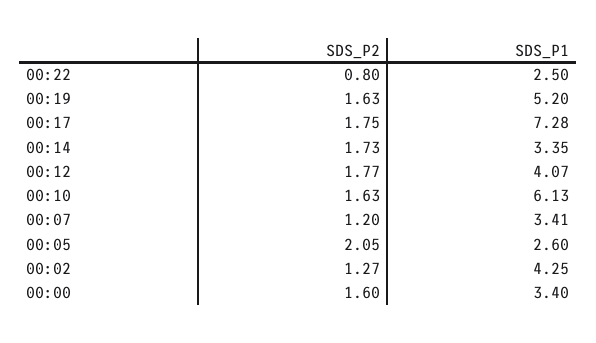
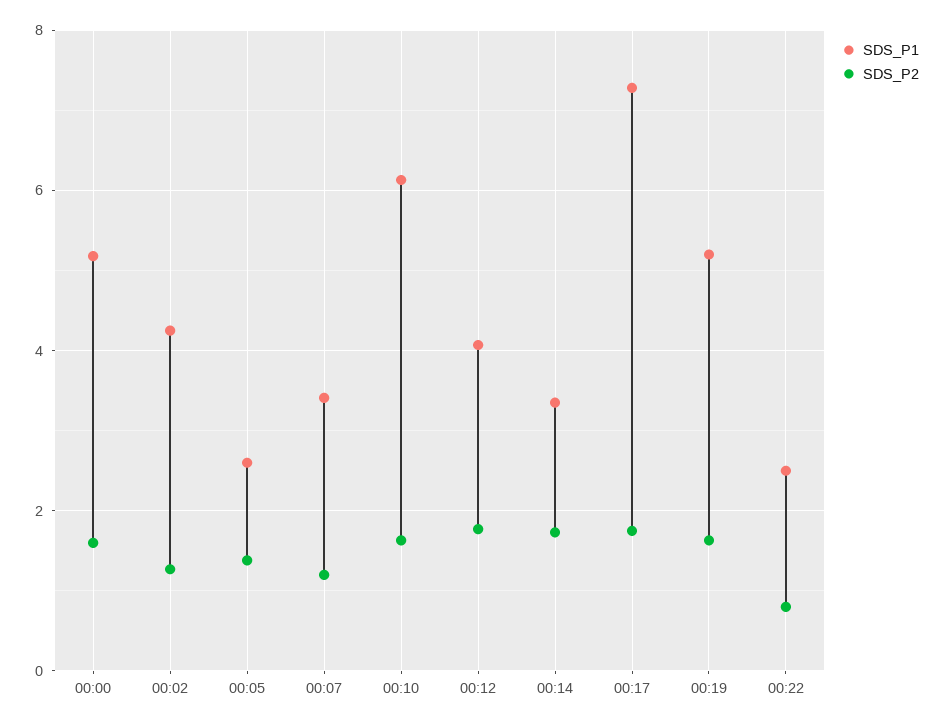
SDS_P2, 00:05: 2.05 -> 1.4
SDS_P1, 00:00: 3.4 -> 5.2

